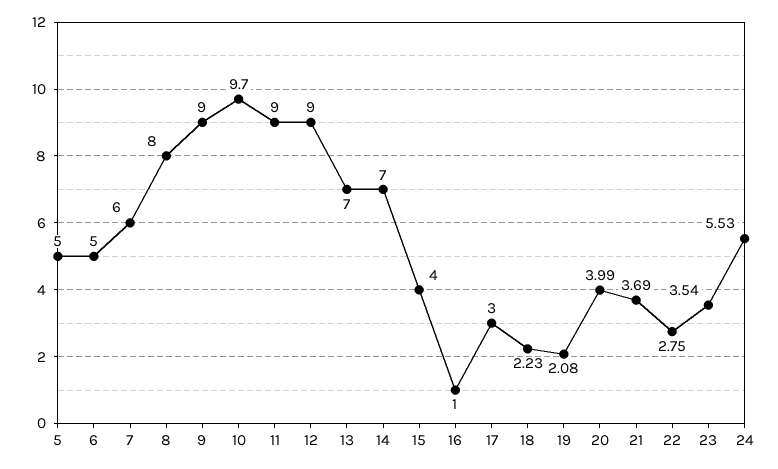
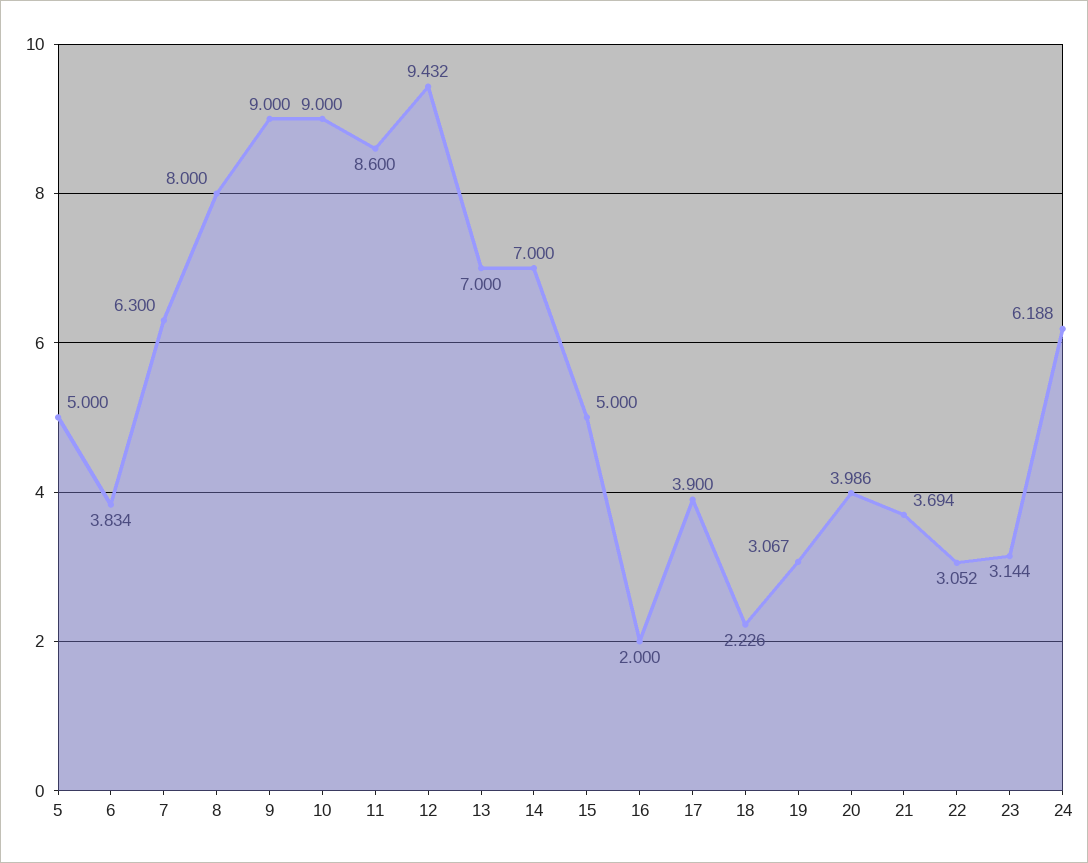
6: 5 -> 3.834
7: 6 -> 6.3
10: 9.7 -> 9
11: 9 -> 8.6
12: 9 -> 9.432
15: 4 -> 5
16: 1 -> 2
17: 3 -> 3.9
19: 2.08 -> 3.067
22: 2.75 -> 3.052
23: 3.54 -> 3.144
24: 5.53 -> 6.188

